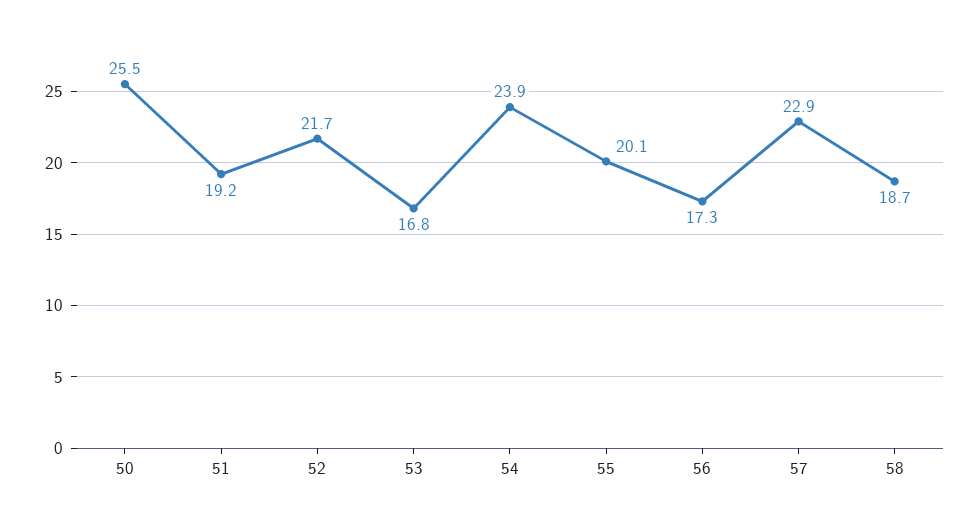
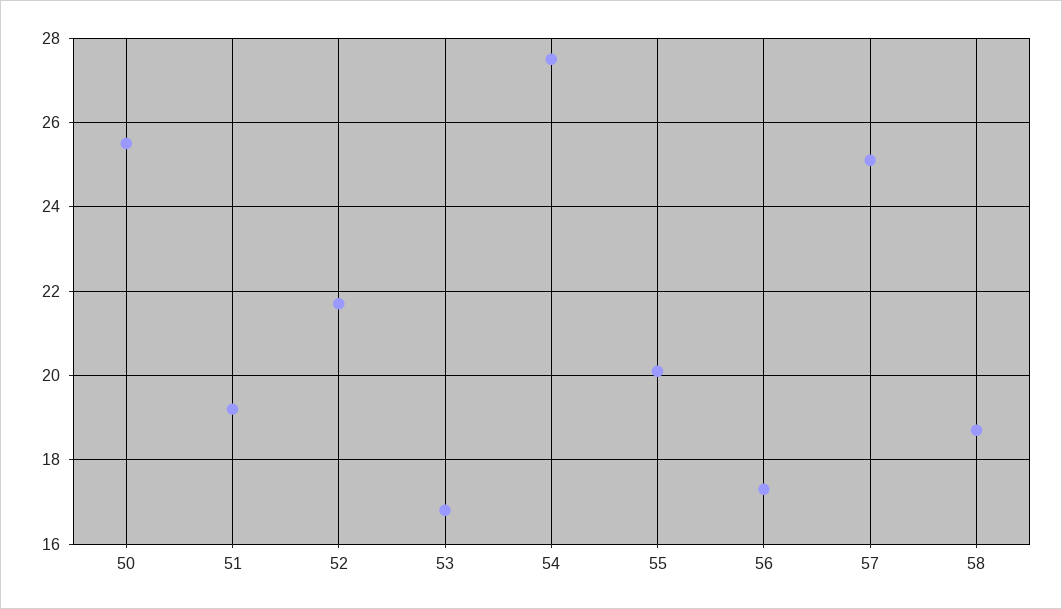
54: 23.9 -> 27.5
57: 22.9 -> 25

